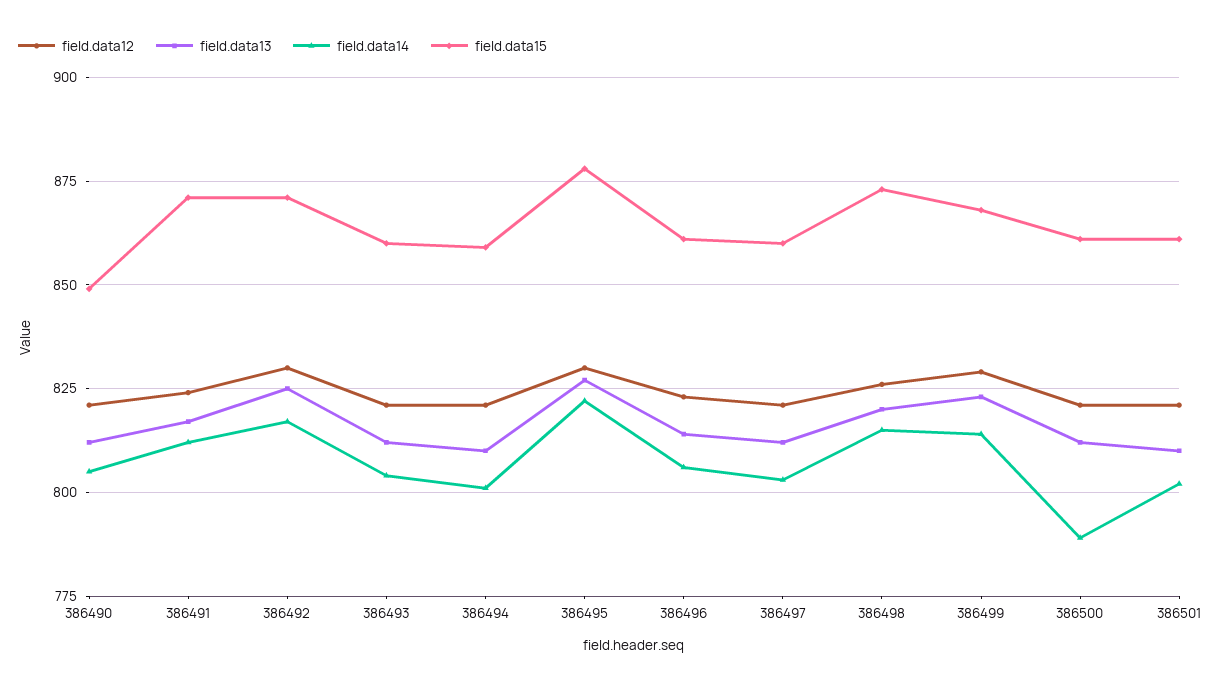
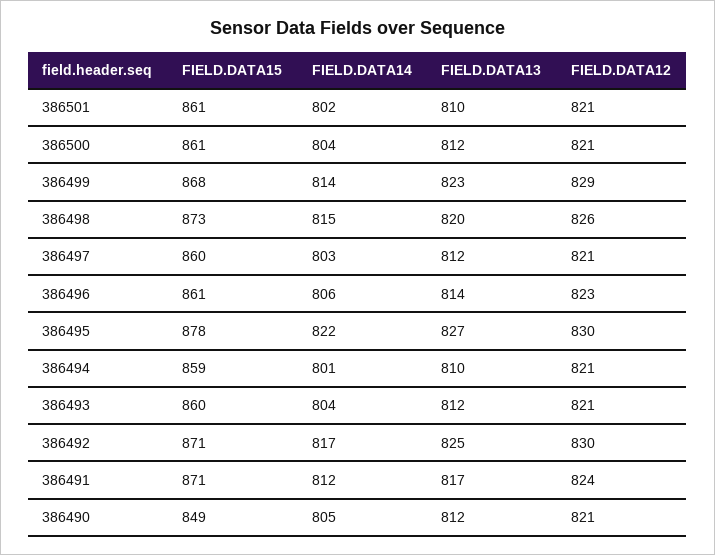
field.data14, 386500: 790 -> 804

